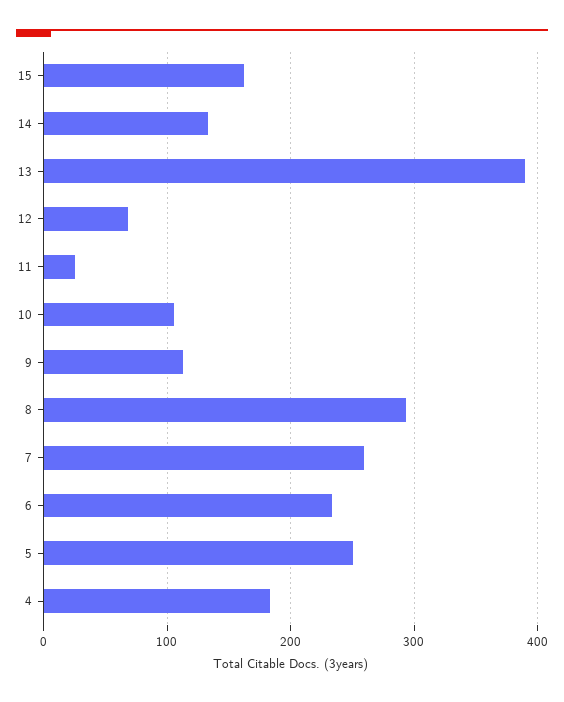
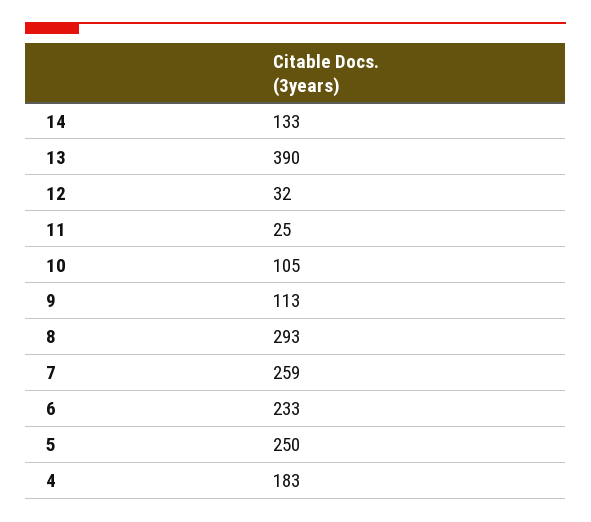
15: 160 -> none
12: 70 -> 32

